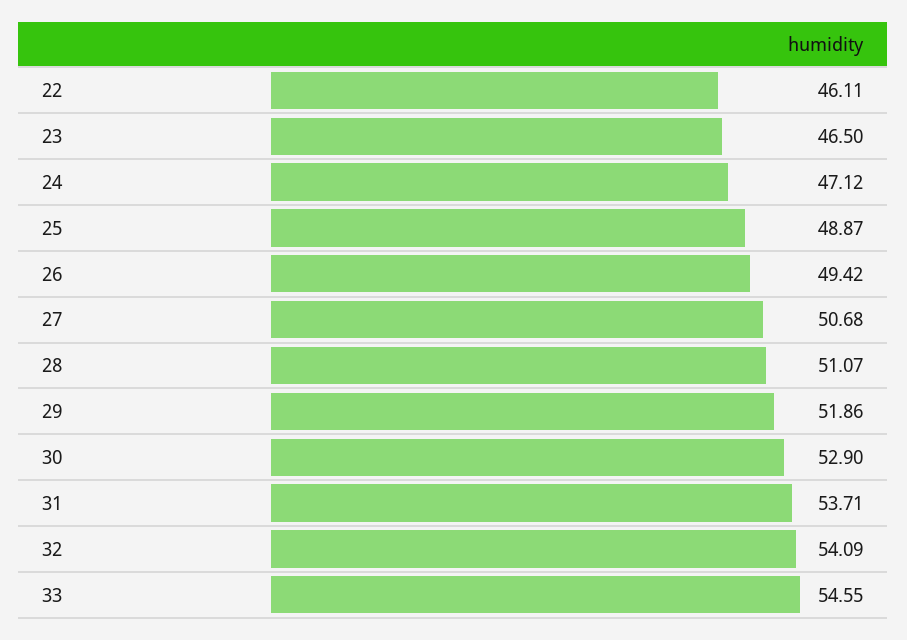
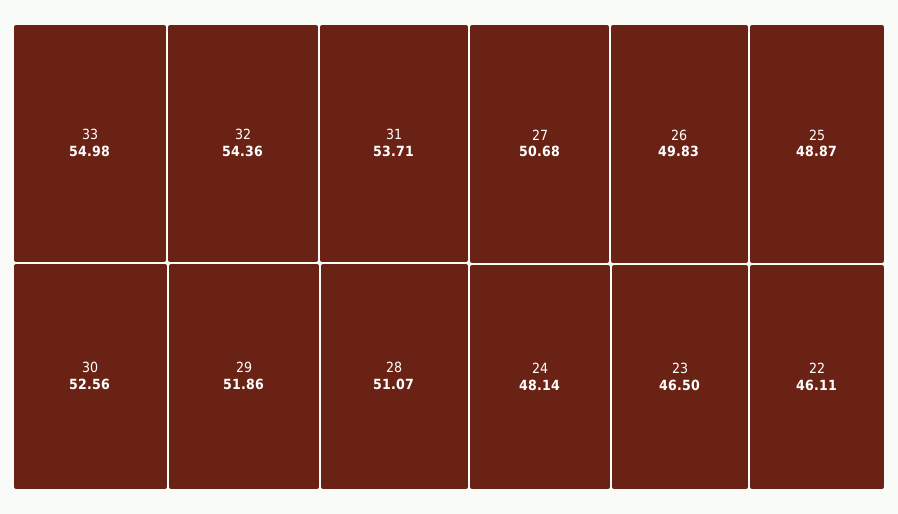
24: 47.12 -> 48.14
26: 49.42 -> 49.83
30: 52.9 -> 52.56
32: 54.09 -> 54.36
33: 54.55 -> 54.98

